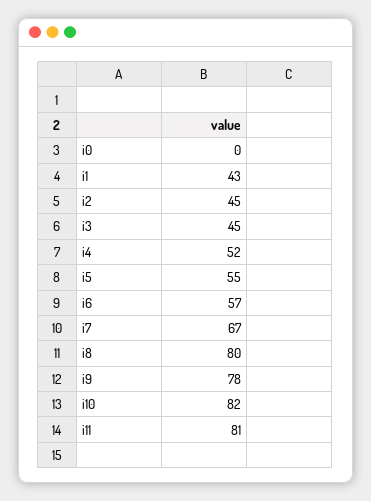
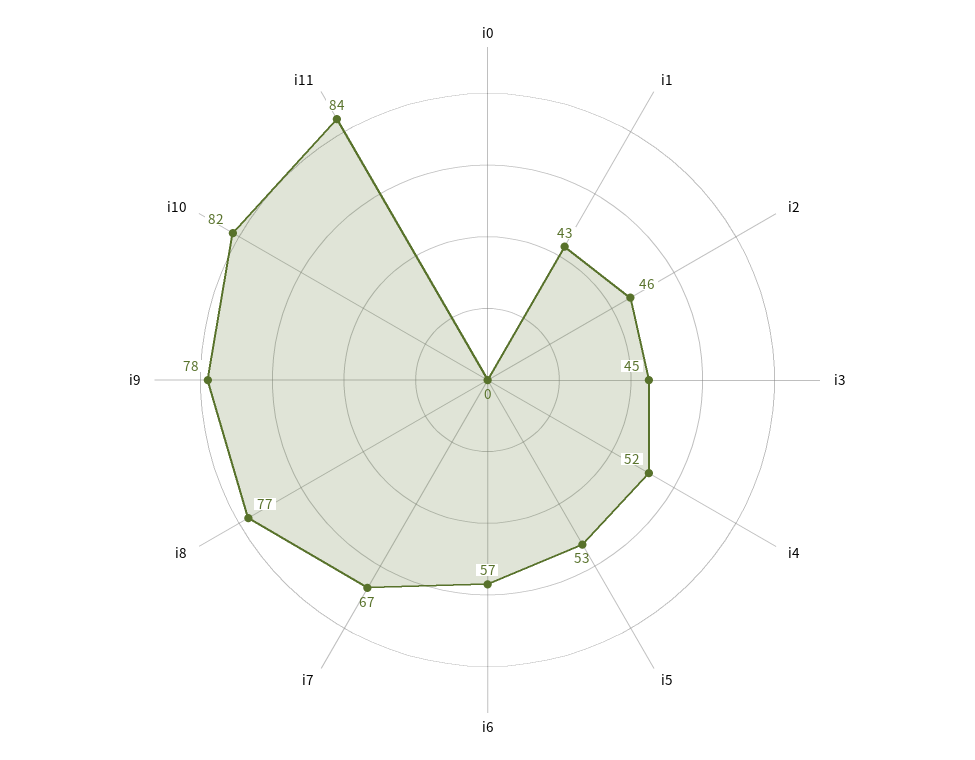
i2: 45 -> 46
i5: 55 -> 53
i8: 80 -> 77
i11: 81 -> 84

